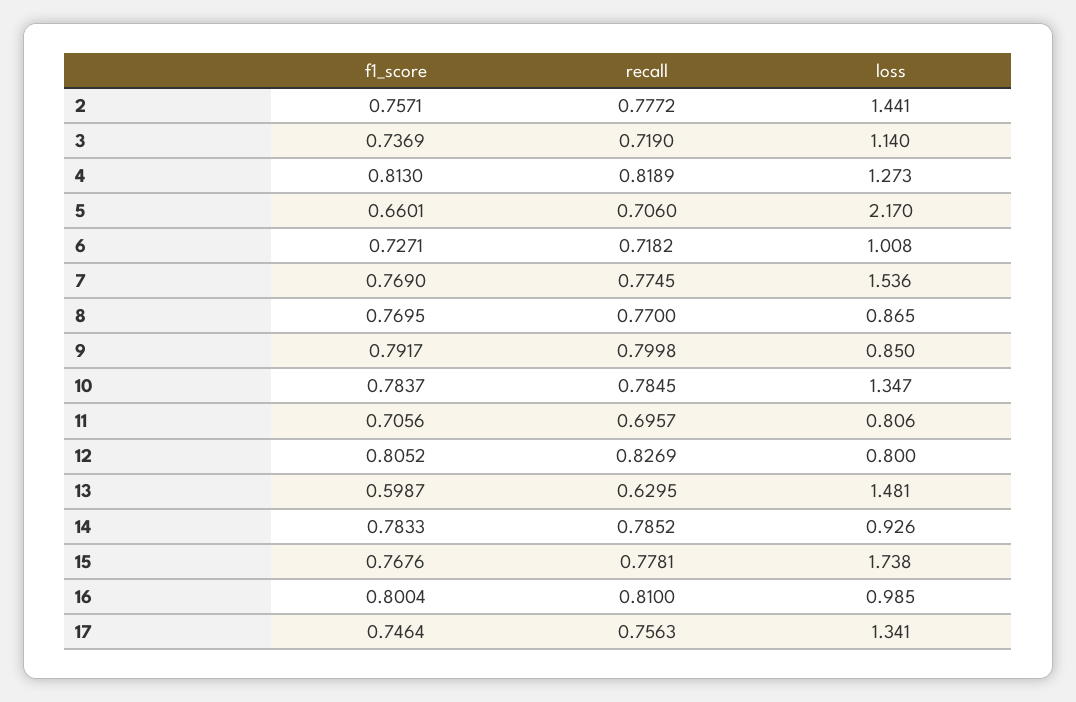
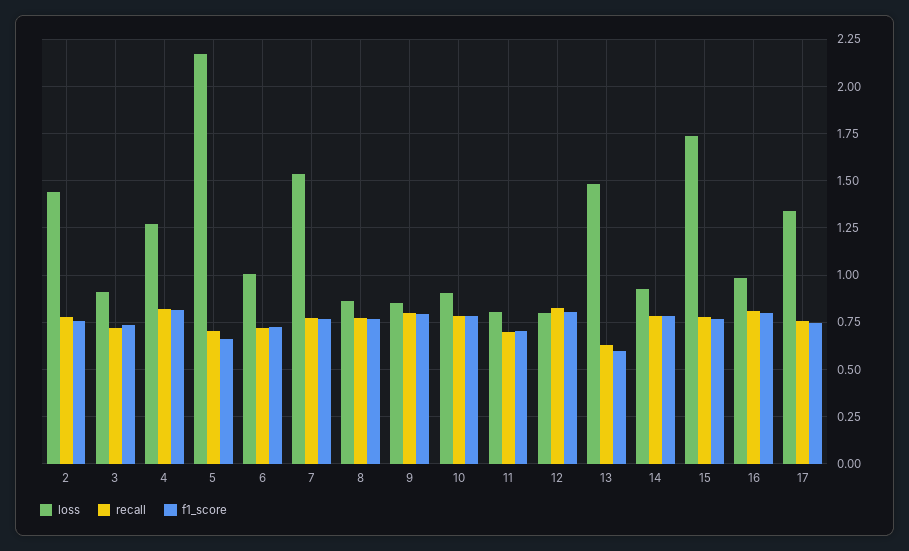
loss, 3: 1.14 -> 0.9
loss, 10: 1.347 -> 0.9

